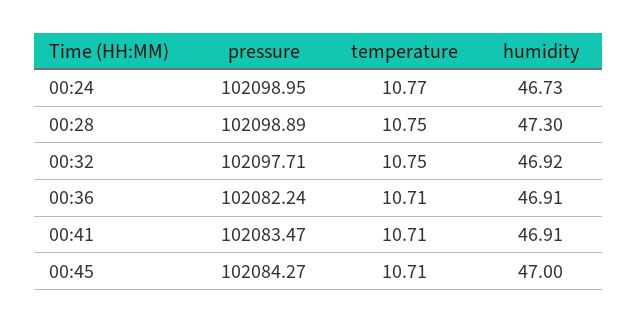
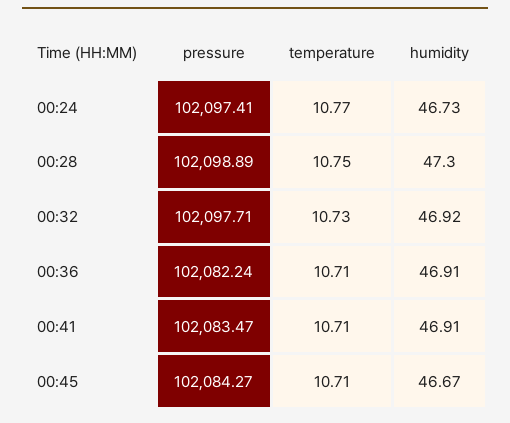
pressure, 00:24: 102098.95 -> 102097.41
temperature, 00:32: 10.75 -> 10.73
humidity, 00:45: 47 -> 46.67

